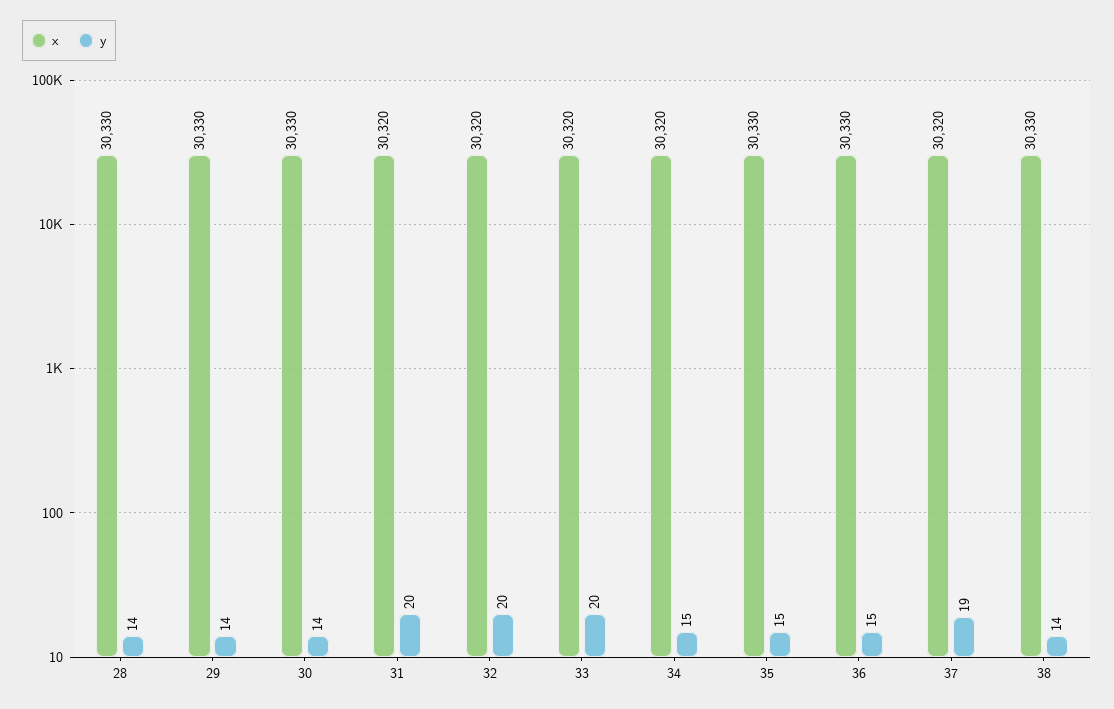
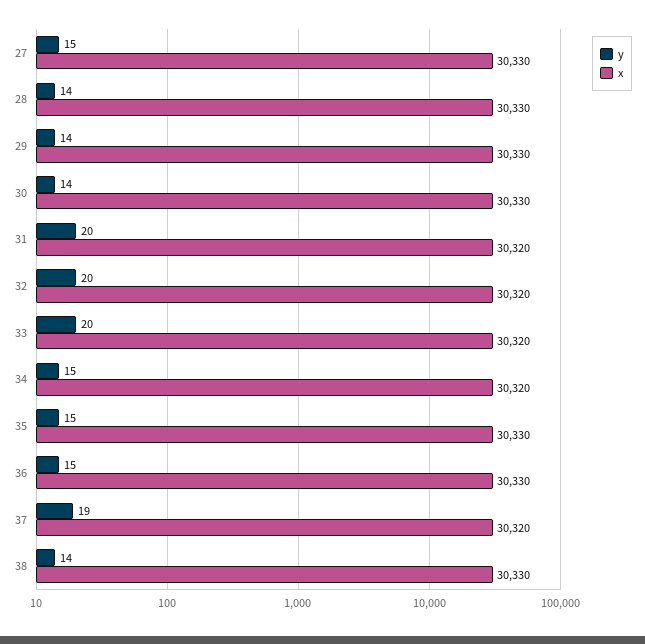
y, 27: none -> 15
x, 27: none -> 30330

